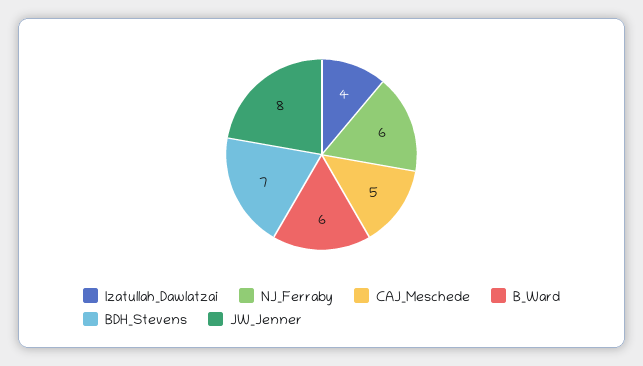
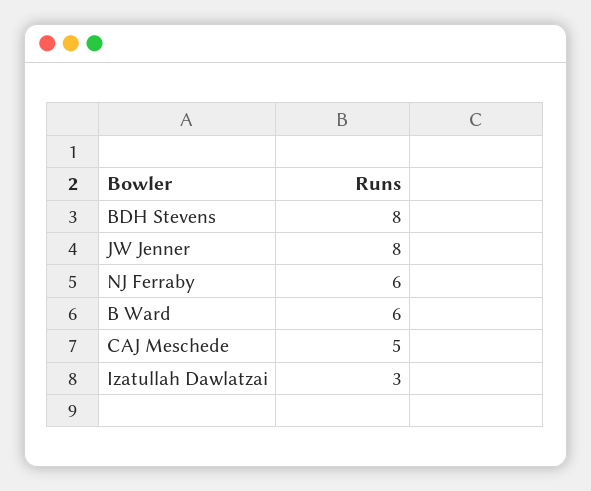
Izatullah_Dawlatzai: 4 -> 3
BDH_Stevens: 7 -> 8

